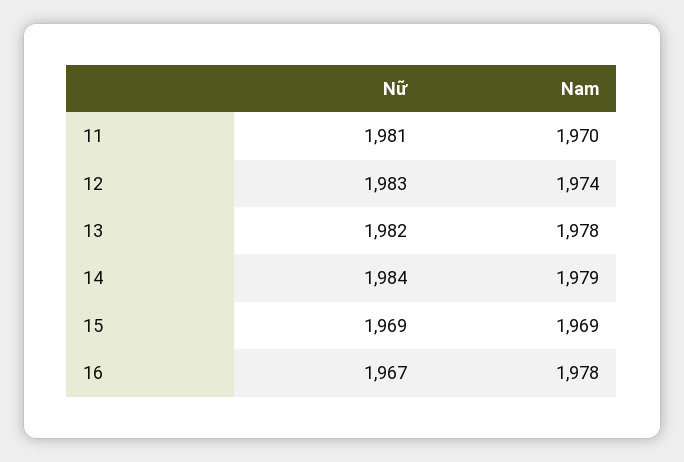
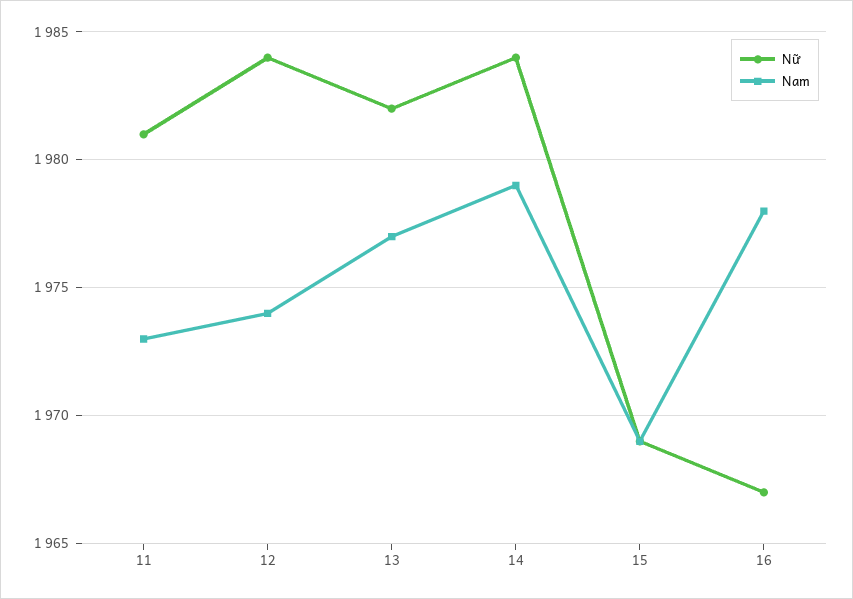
Nam, 11: 1970 -> 1973
Nữ, 12: 1983 -> 1984
Nam, 13: 1978 -> 1977

